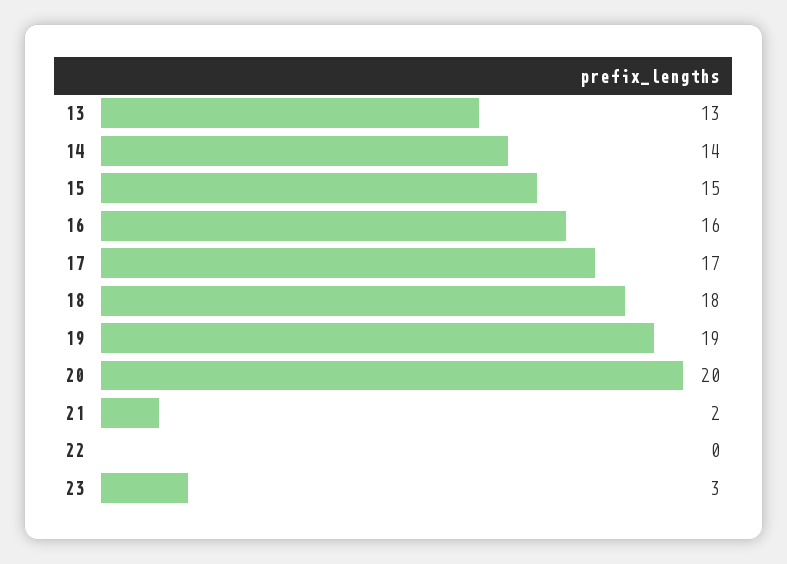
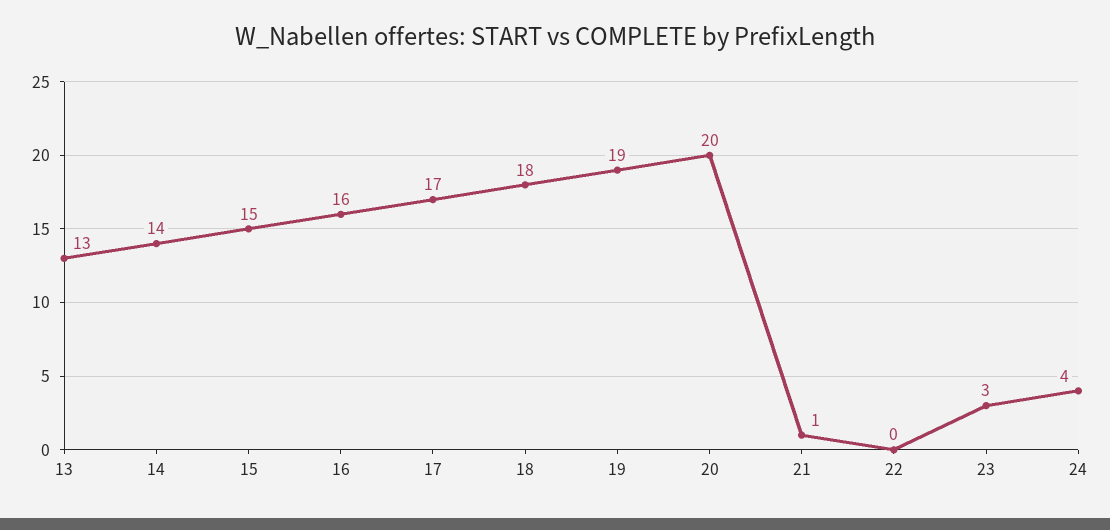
21: 2 -> 1
24: none -> 4

